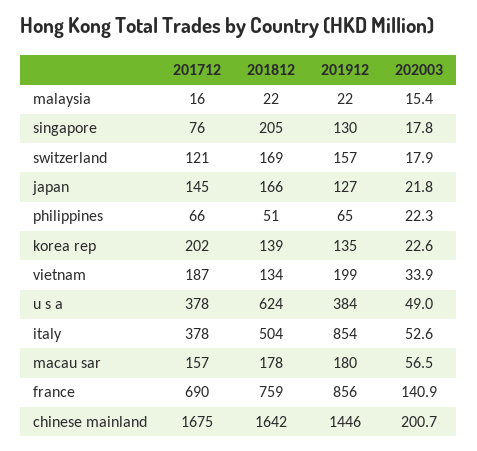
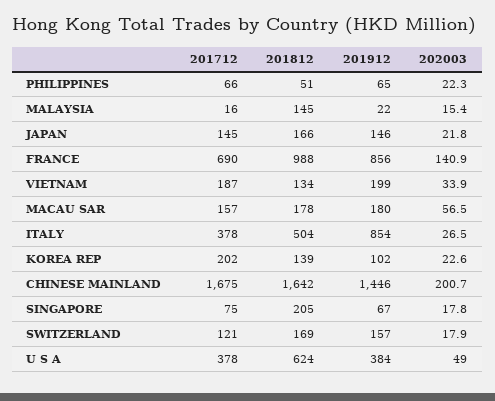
201812, malaysia: 22 -> 145
201712, singapore: 76 -> 75
201912, singapore: 130 -> 67
201912, japan: 127 -> 146
201912, korea rep: 135 -> 102
202003, italy: 52.6 -> 26.5
201812, france: 759 -> 988

